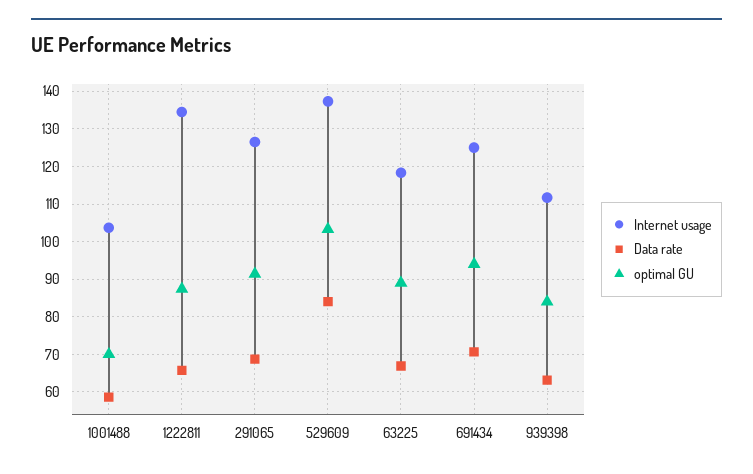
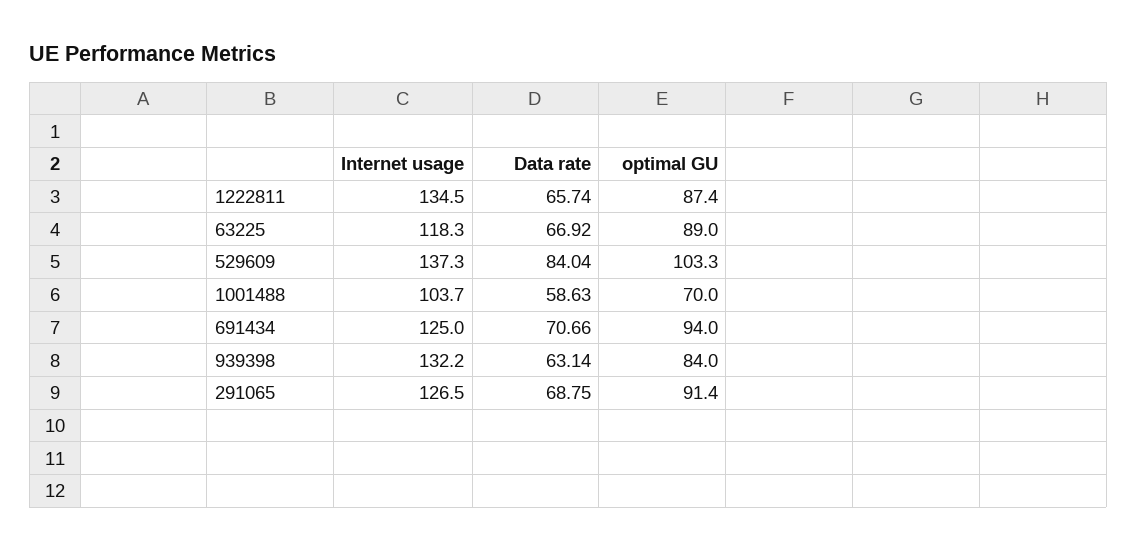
Internet usage, 939398: 112 -> 132.2

